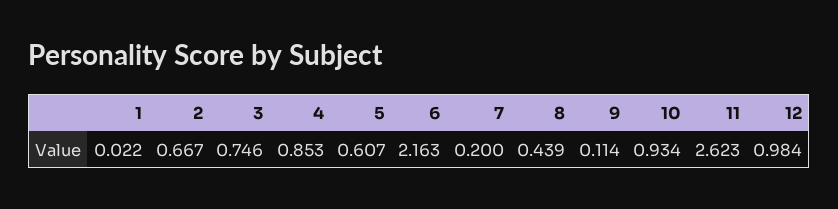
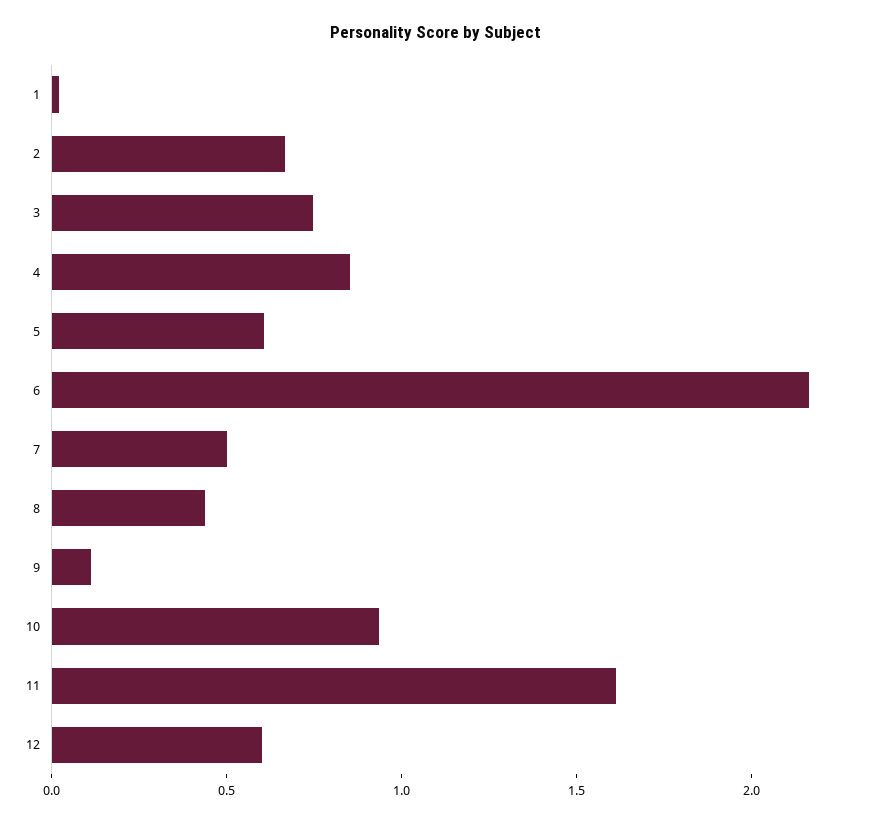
7: 0.2 -> 0.5
11: 2.623 -> 1.6
12: 0.984 -> 0.6

